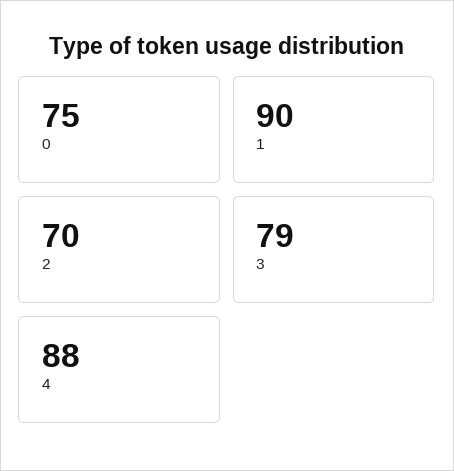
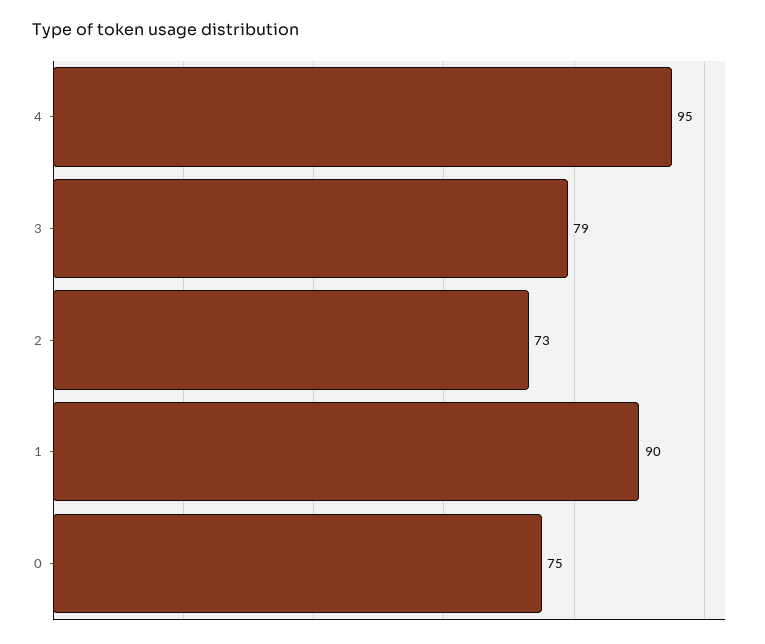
2: 70 -> 73
4: 88 -> 95

